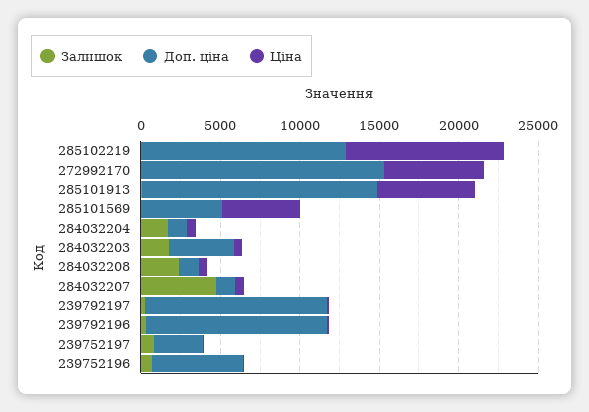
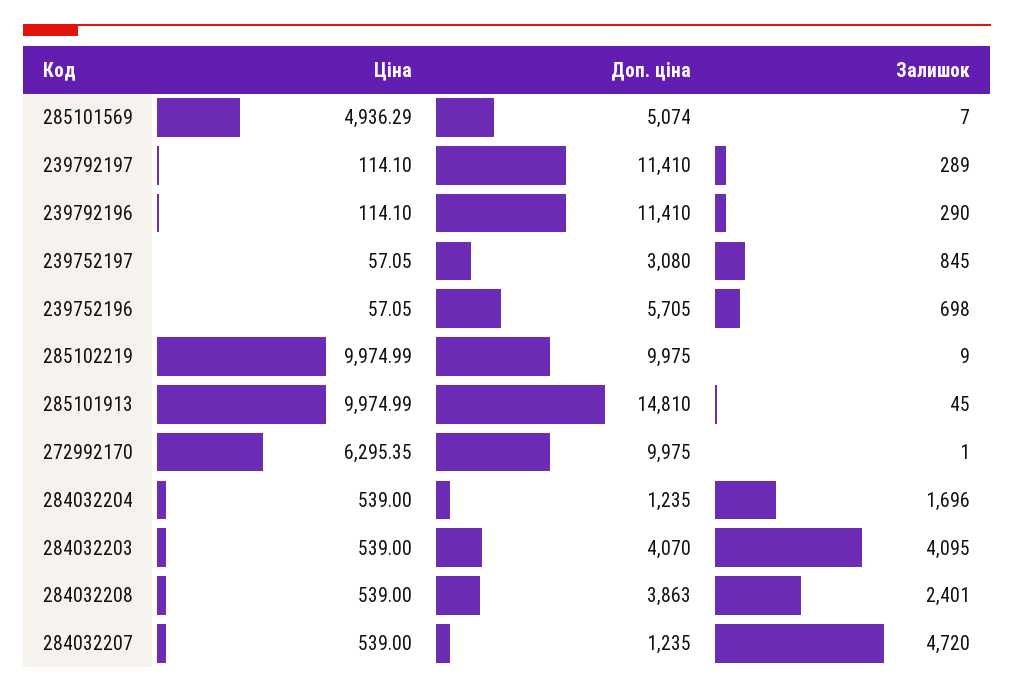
Доп. ціна, 285102219: 13000 -> 9975
Доп. ціна, 272992170: 15000 -> 9975
Ціна, 285101913: 6000 -> 9974.99
Залишок, 284032203: 2000 -> 4095
Доп. ціна, 284032208: 1000 -> 3863

